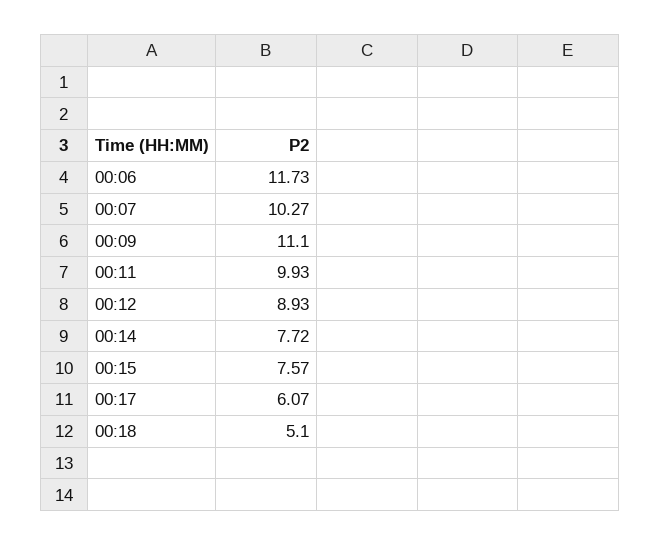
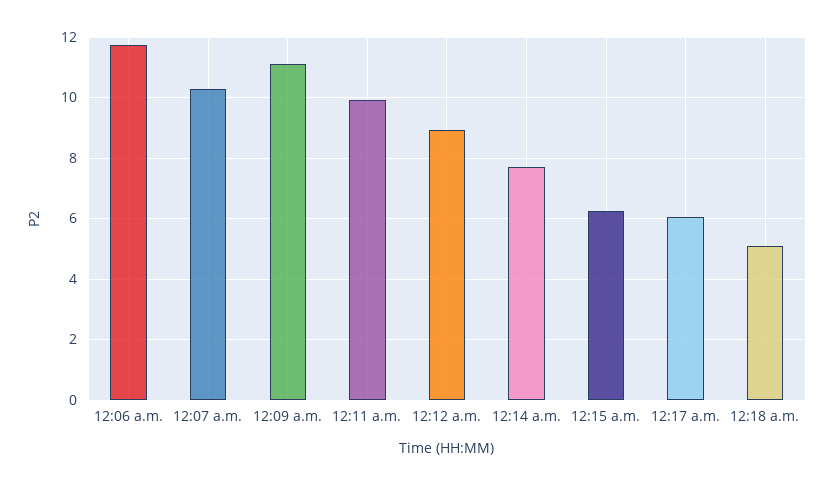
00:15: 7.57 -> 6.2

